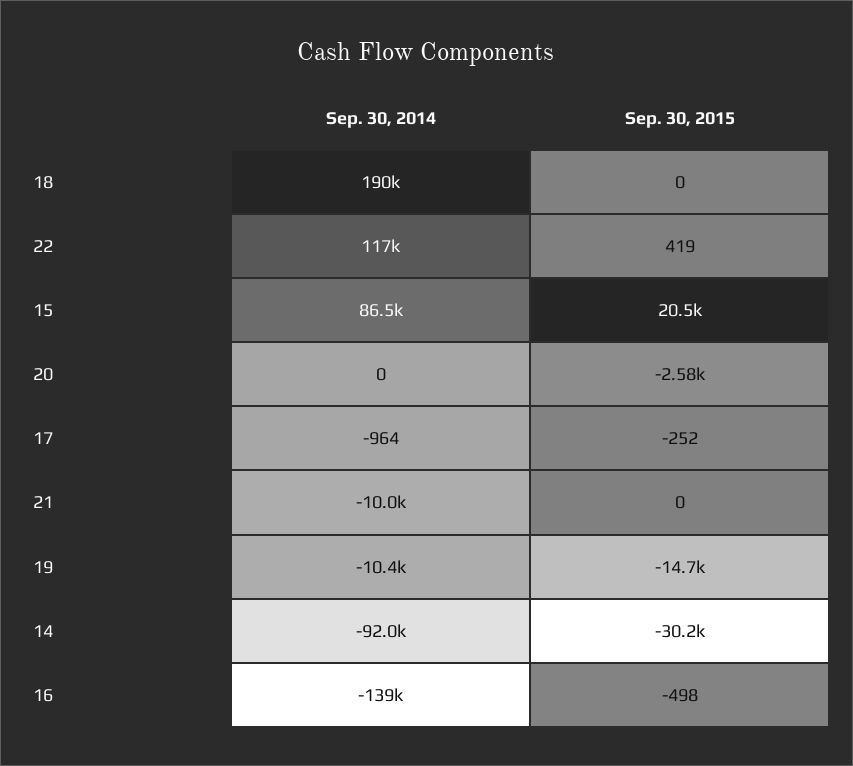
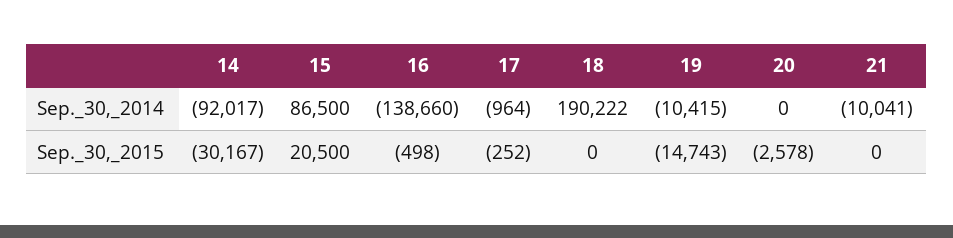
Sep. 30, 2014, 22: 117000 -> none
Sep. 30, 2015, 22: 419 -> none

